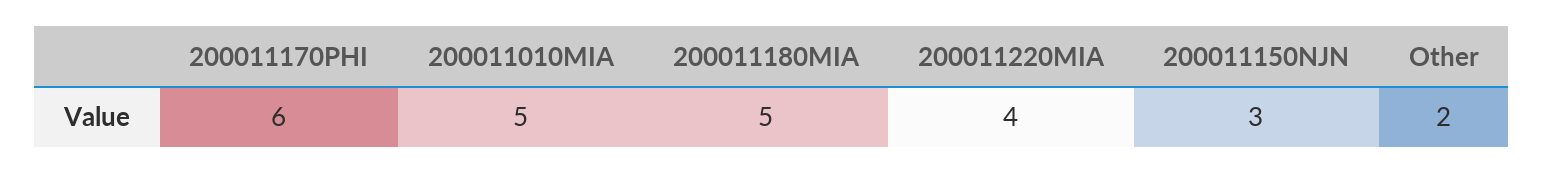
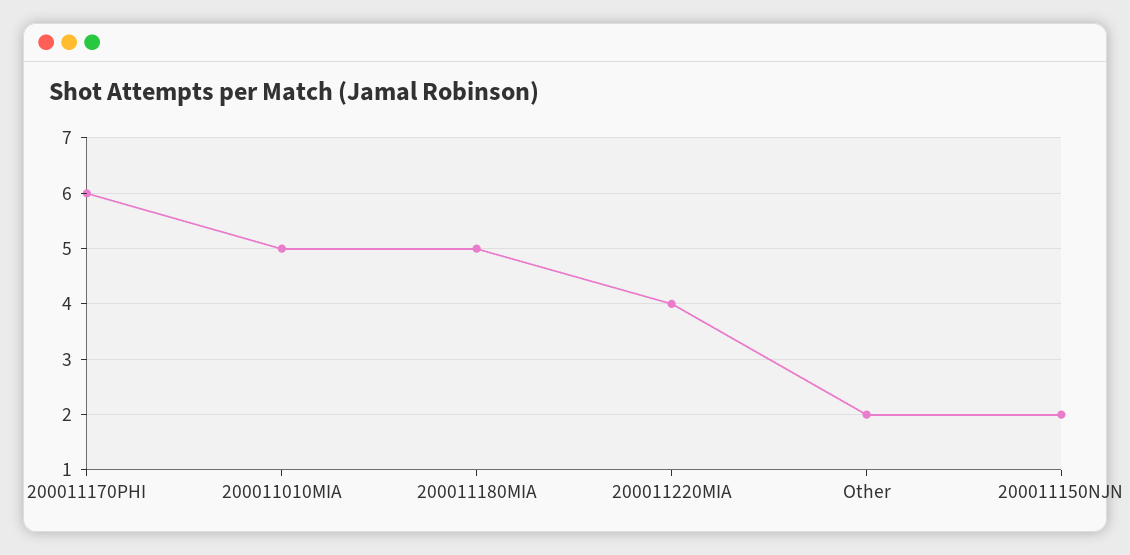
200011150NJN: 3 -> 2

